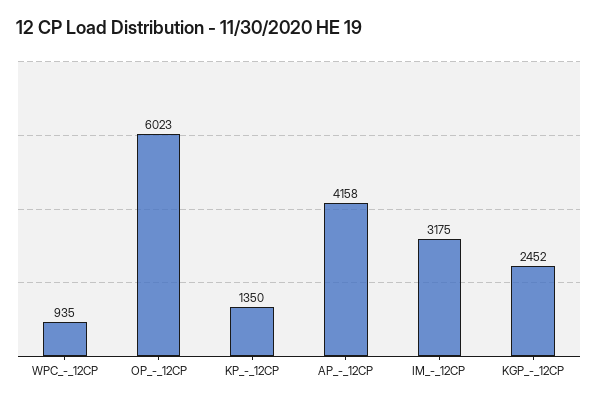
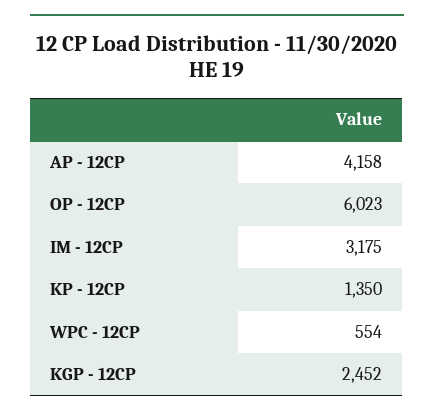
WPC_-_12CP: 935 -> 554

